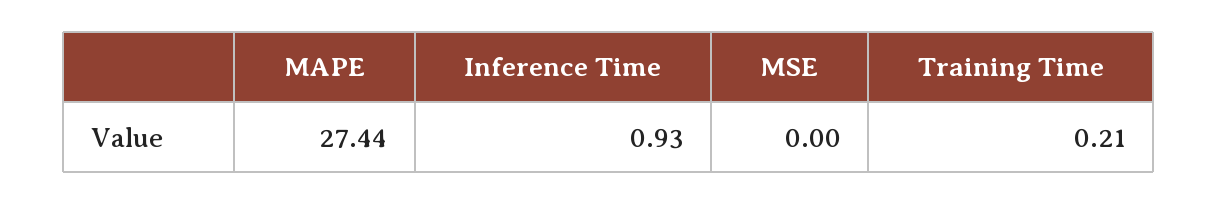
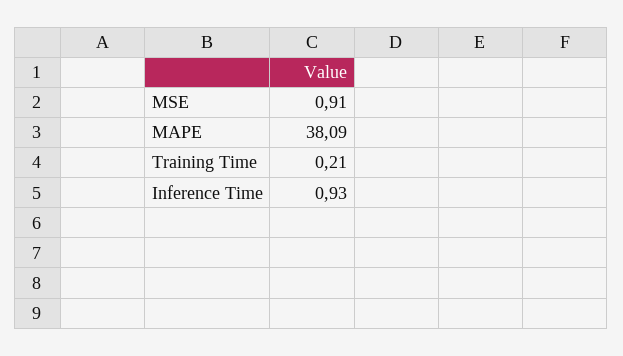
MAPE: 27.44 -> 38.09
MSE: 0 -> 0.91

